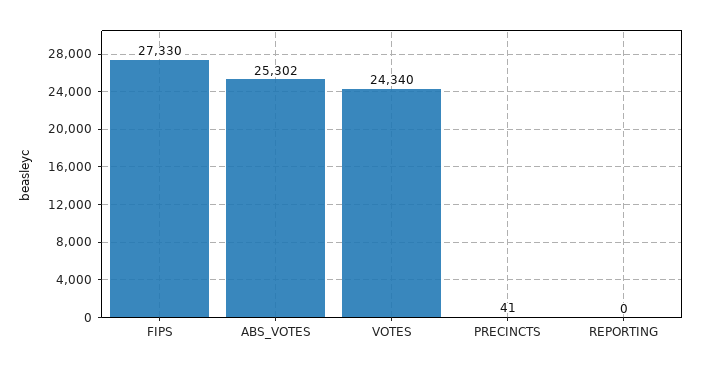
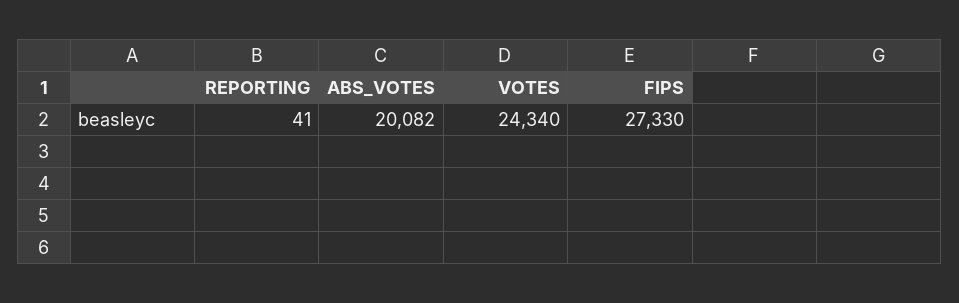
ABS_VOTES: 25302 -> 20082
PRECINCTS: 41 -> none
REPORTING: 0 -> 41

